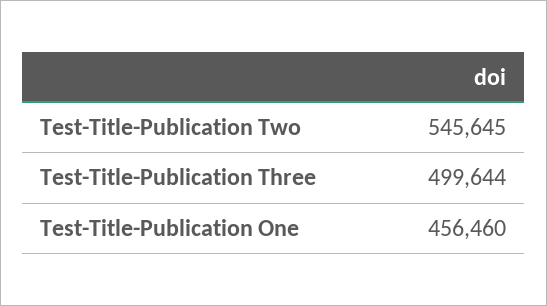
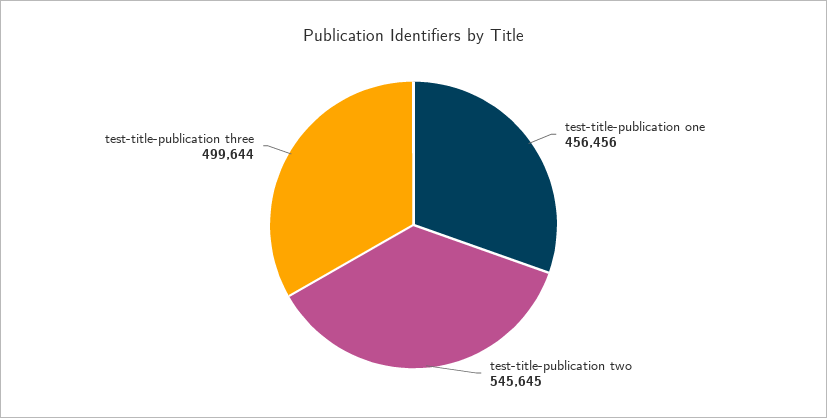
Test-Title-Publication One: 456460 -> 456456

